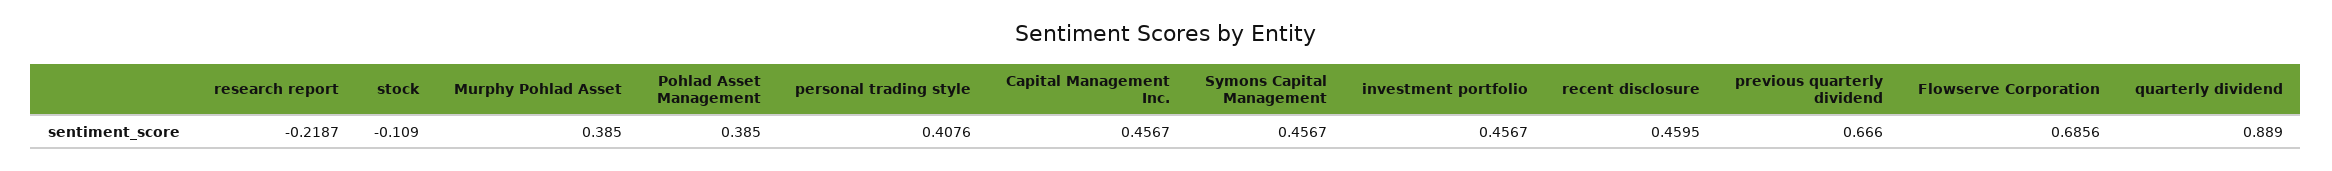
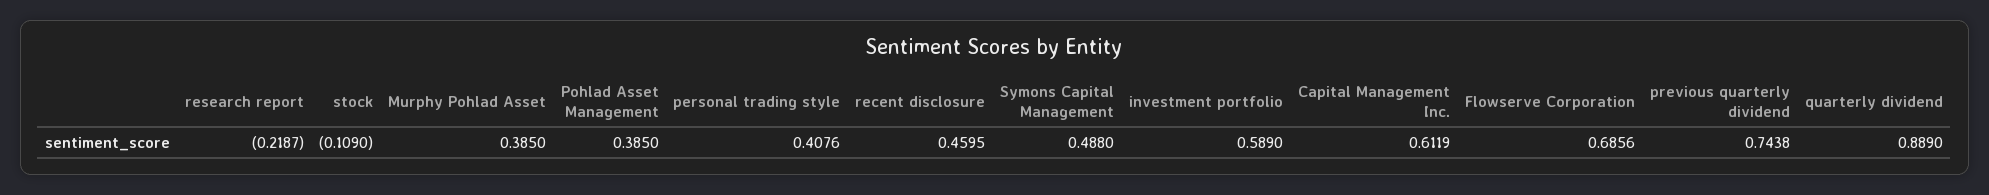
Capital Management Inc.: 0.4567 -> 0.6119
Symons Capital Management: 0.4567 -> 0.488
investment portfolio: 0.4567 -> 0.589
previous quarterly dividend: 0.666 -> 0.7438

